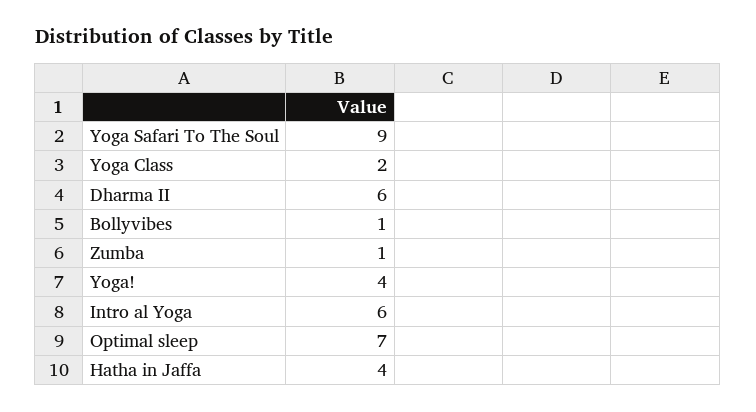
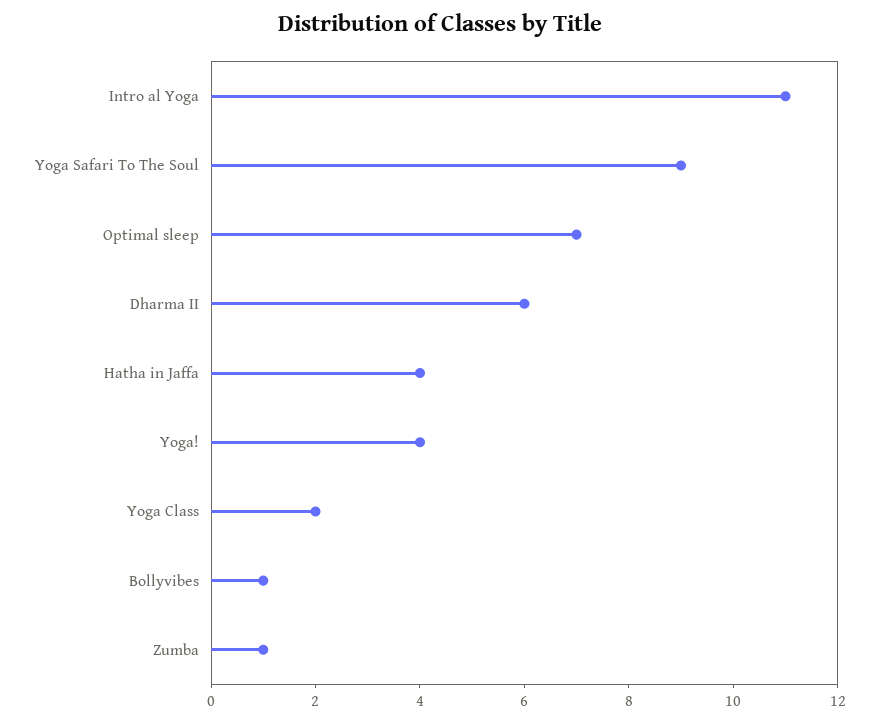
Intro al Yoga: 6 -> 11

